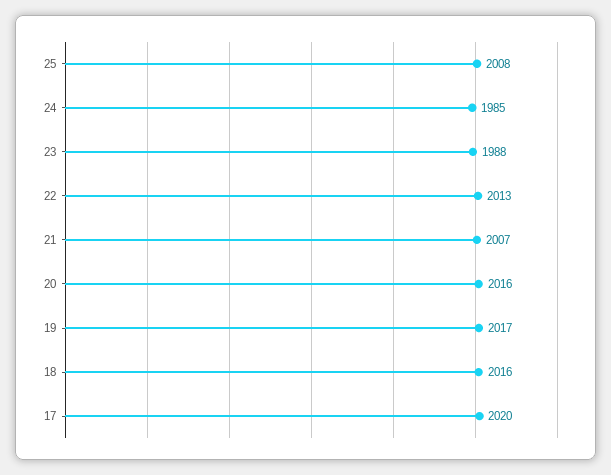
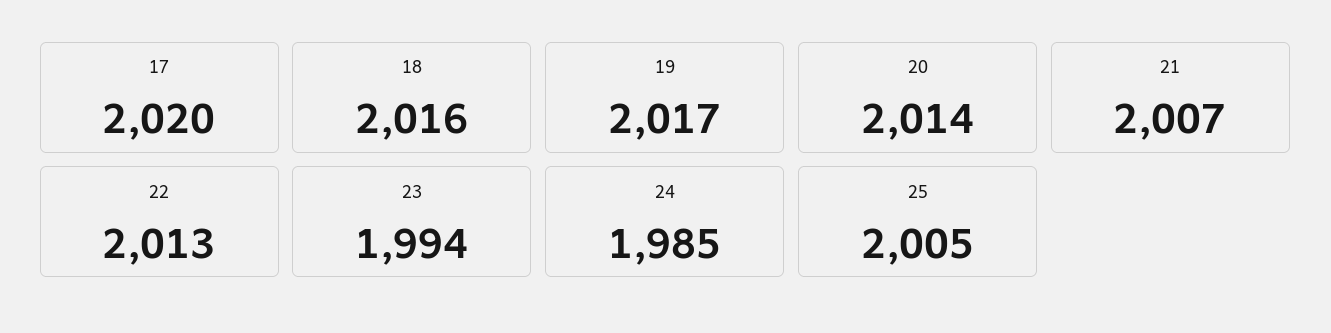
25: 2008 -> 2005
23: 1988 -> 1994
20: 2016 -> 2014

